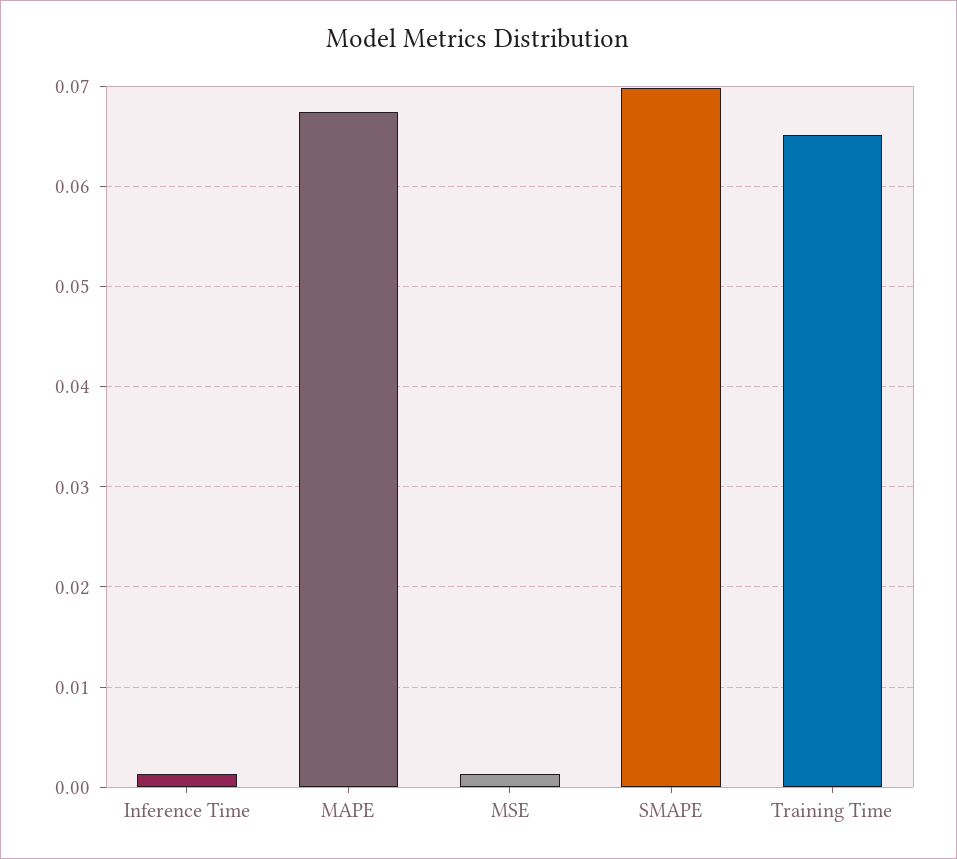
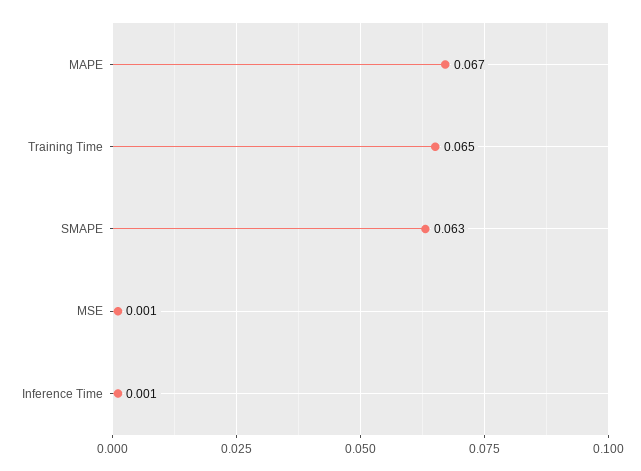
SMAPE: 0.07 -> 0.063

